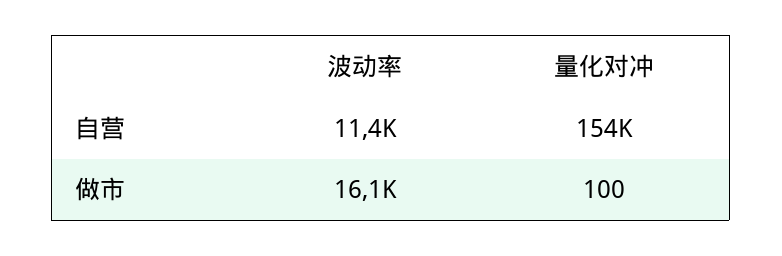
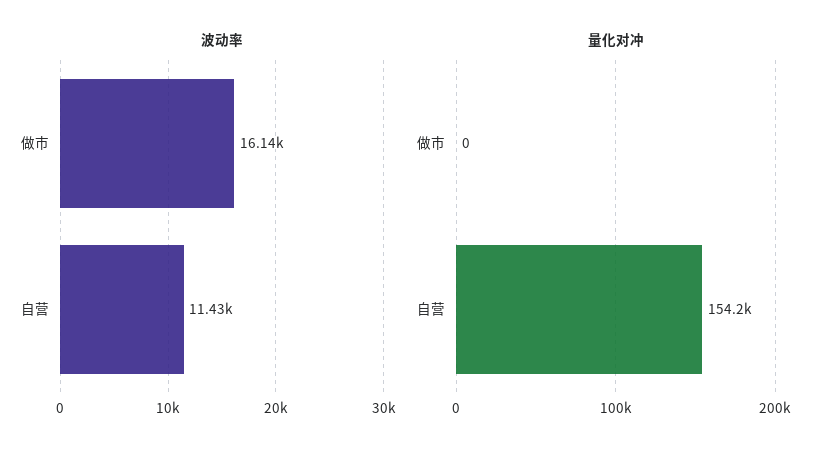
量化对冲, 做市: 100 -> 0

